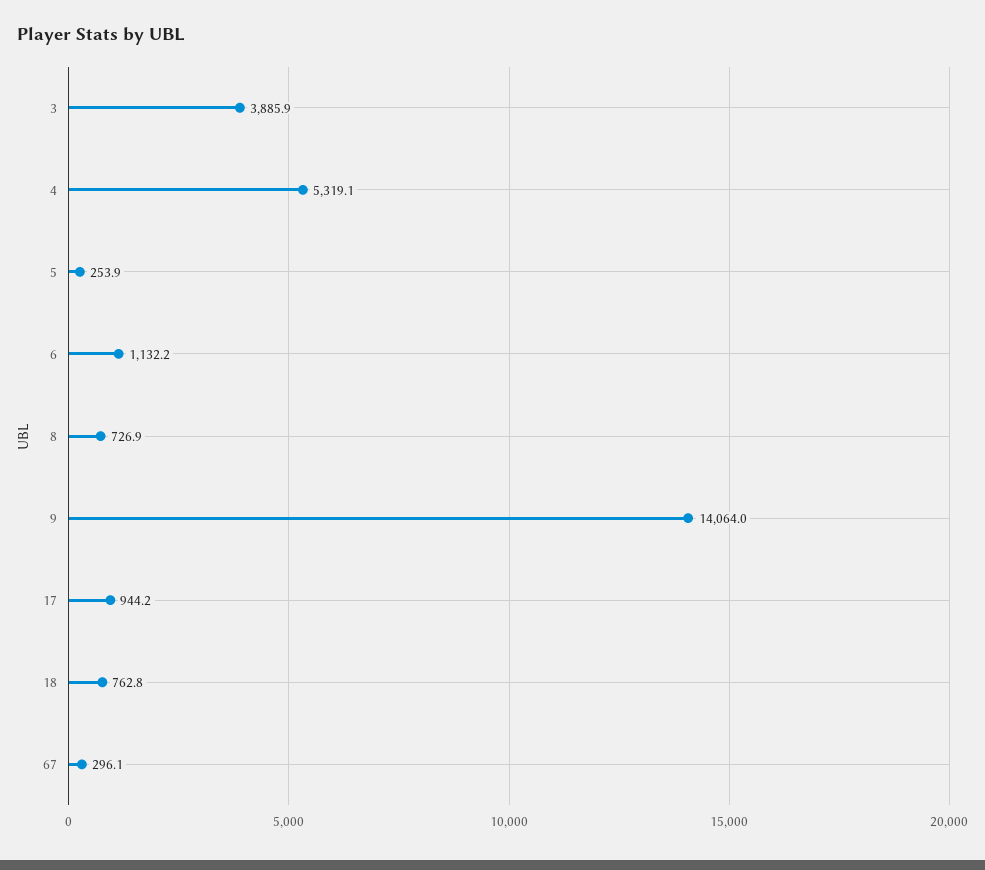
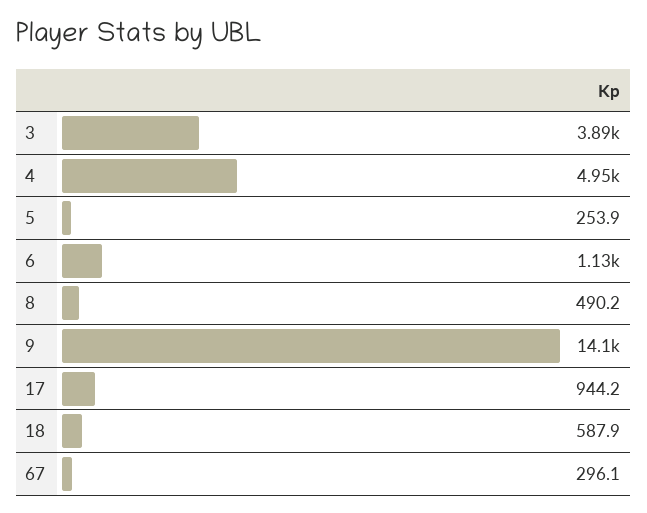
4: 5319.1 -> 4950
8: 726.9 -> 490.2
18: 762.8 -> 587.9

